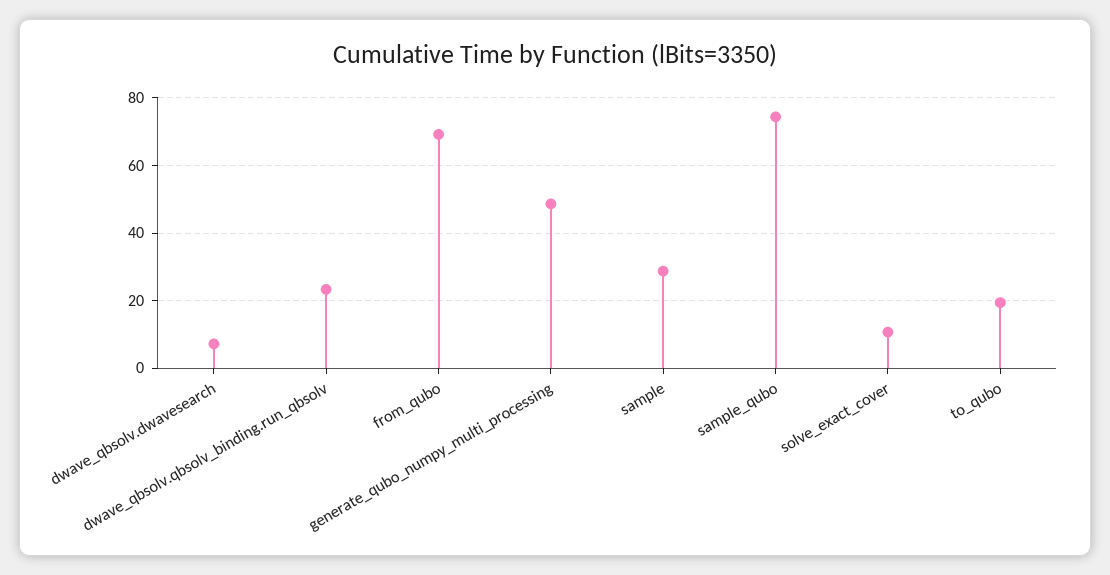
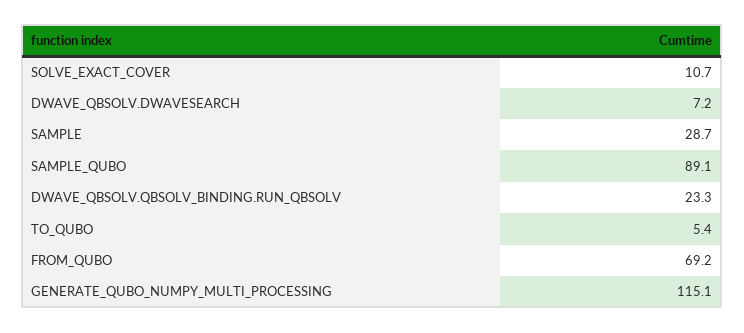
generate_qubo_numpy_multi_processing: 48 -> 115.1
sample_qubo: 74 -> 89.1
to_qubo: 20 -> 5.4

